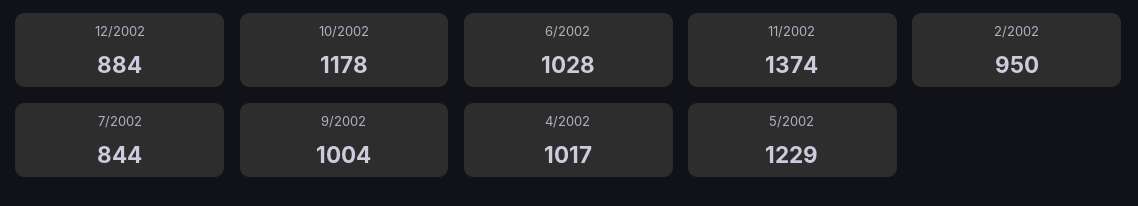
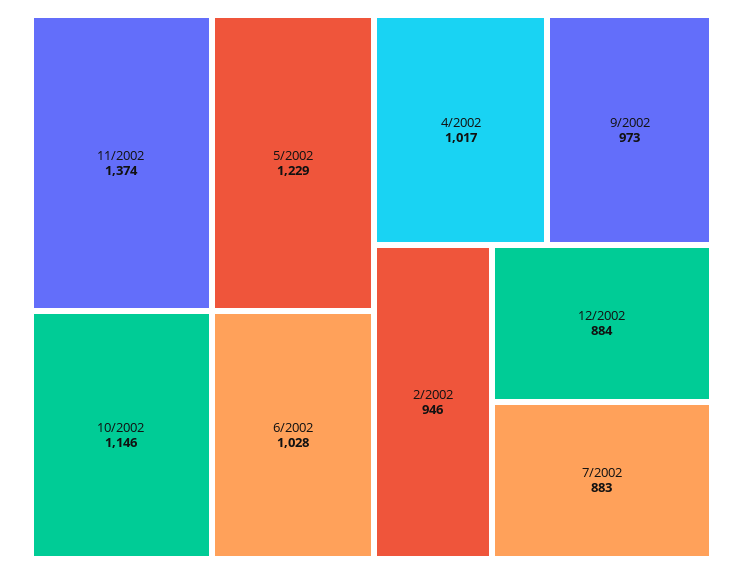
10/2002: 1178 -> 1146
2/2002: 950 -> 946
7/2002: 844 -> 883
9/2002: 1004 -> 973

